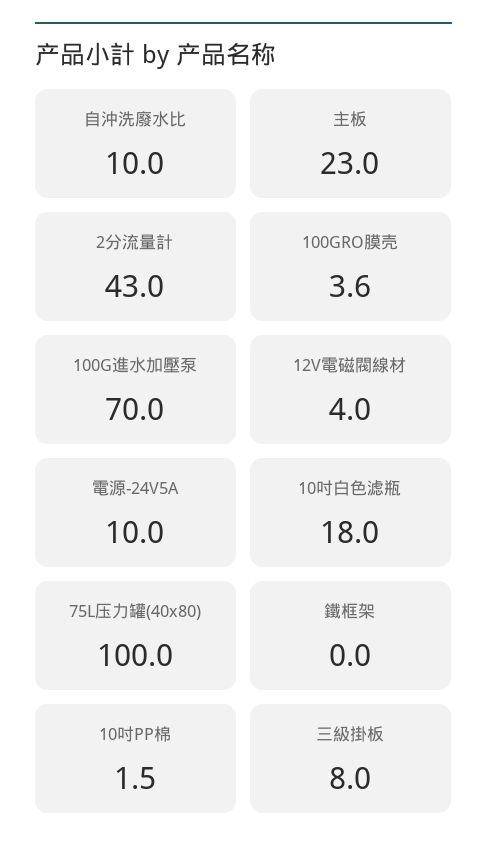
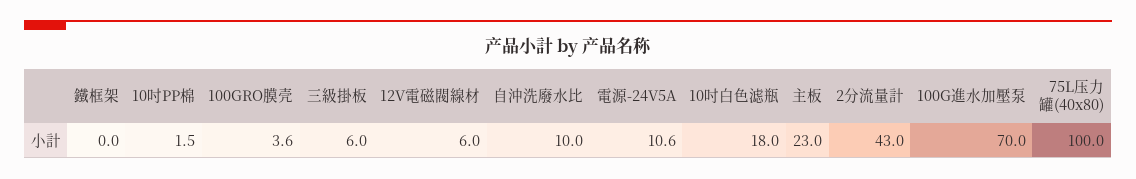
12V電磁閥線材: 4 -> 6
電源-24V5A: 10 -> 10.6
三級掛板: 8 -> 6

